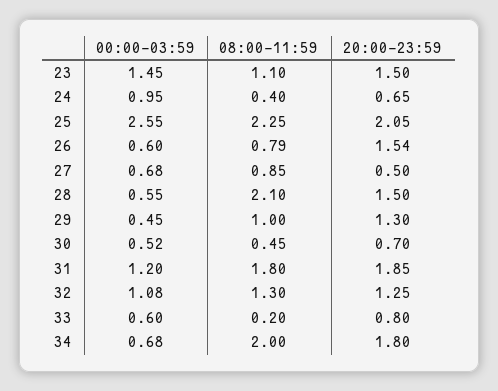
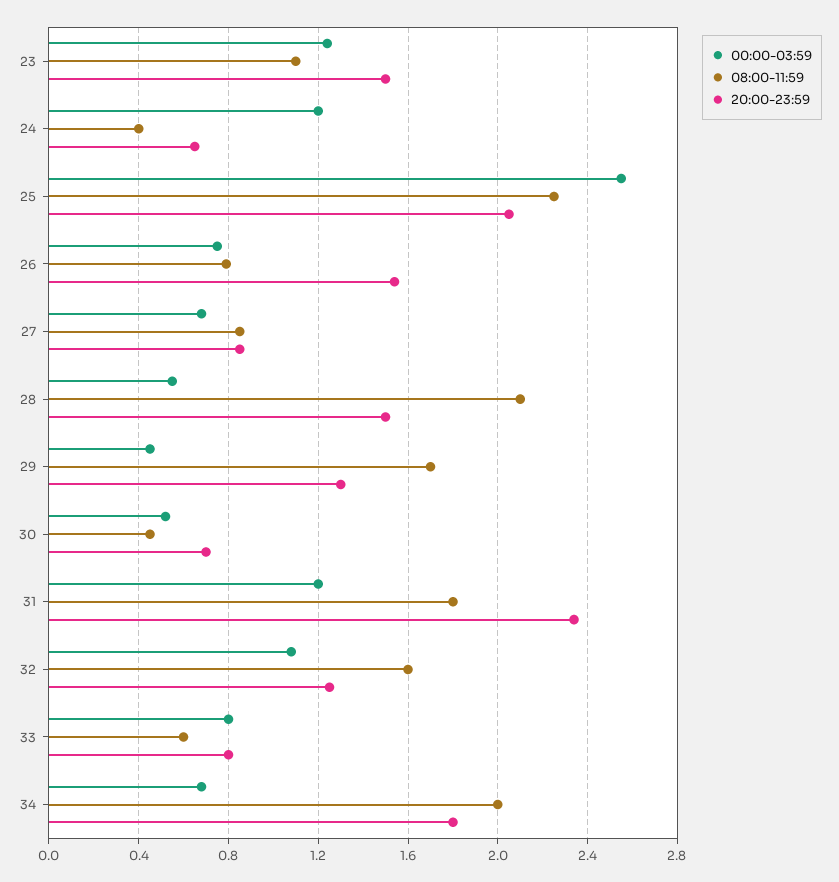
00:00-03:59, 23: 1.45 -> 1.25
00:00-03:59, 24: 0.95 -> 1.2
00:00-03:59, 26: 0.6 -> 0.75
20:00-23:59, 27: 0.5 -> 0.85
08:00-11:59, 29: 1 -> 1.7
20:00-23:59, 31: 1.85 -> 2.35
08:00-11:59, 32: 1.3 -> 1.6
00:00-03:59, 33: 0.6 -> 0.8
08:00-11:59, 33: 0.2 -> 0.6

